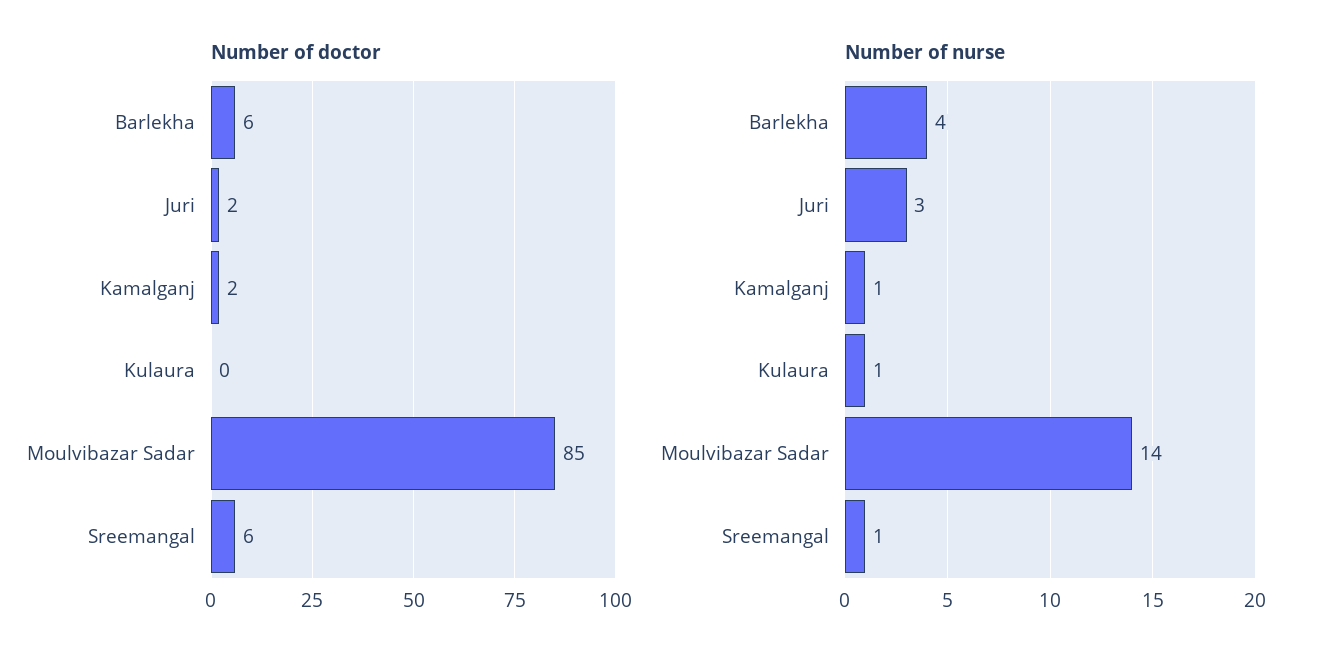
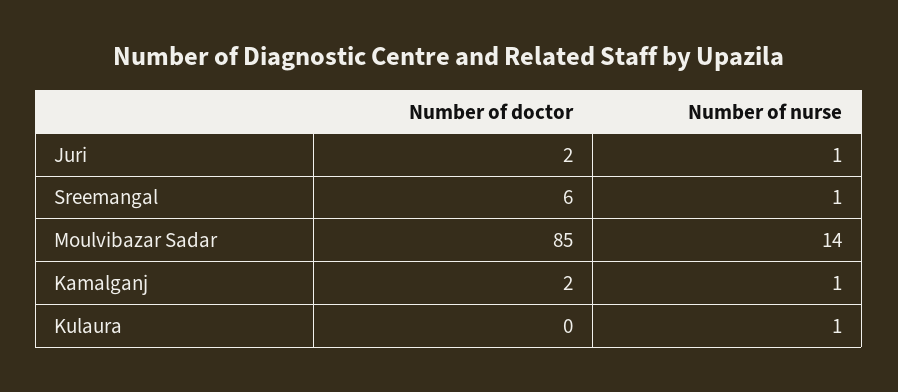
Number of doctor, Barlekha: 6 -> none
Number of nurse, Barlekha: 4 -> none
Number of nurse, Juri: 3 -> 1

